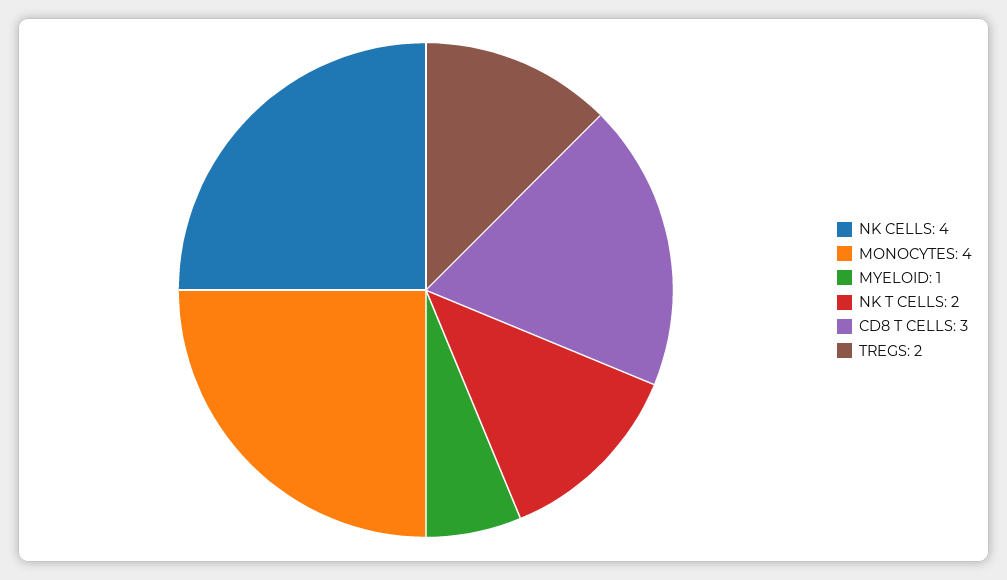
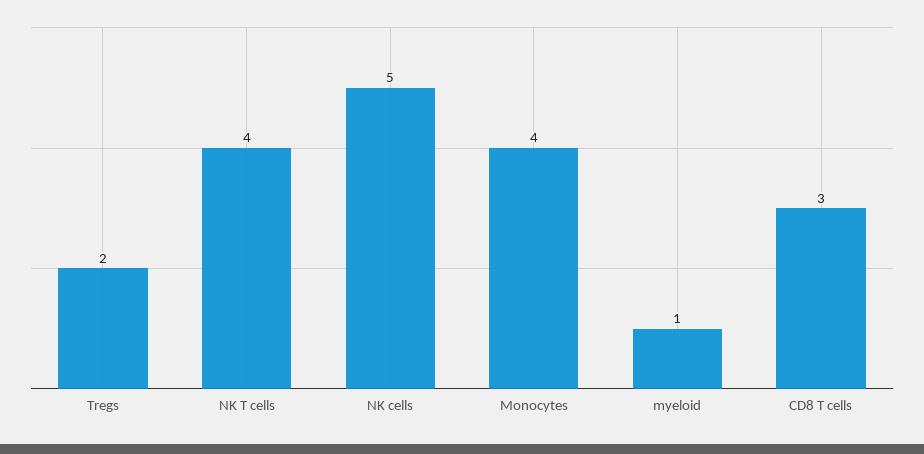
NK CELLS: 4 -> 5
NK T CELLS: 2 -> 4

